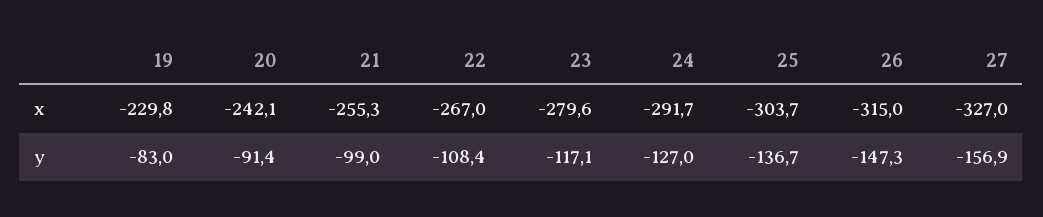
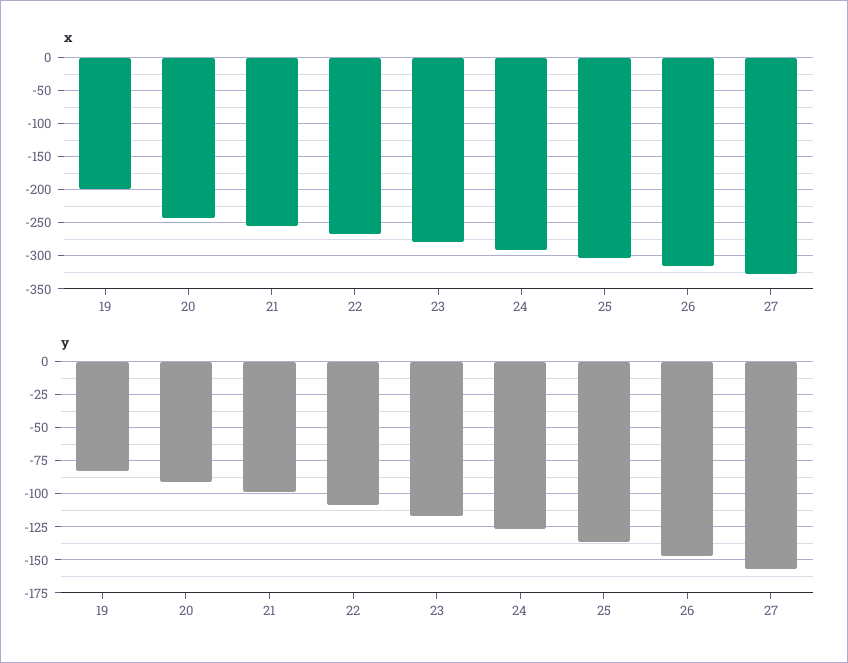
x, 19: -229.8 -> -200

